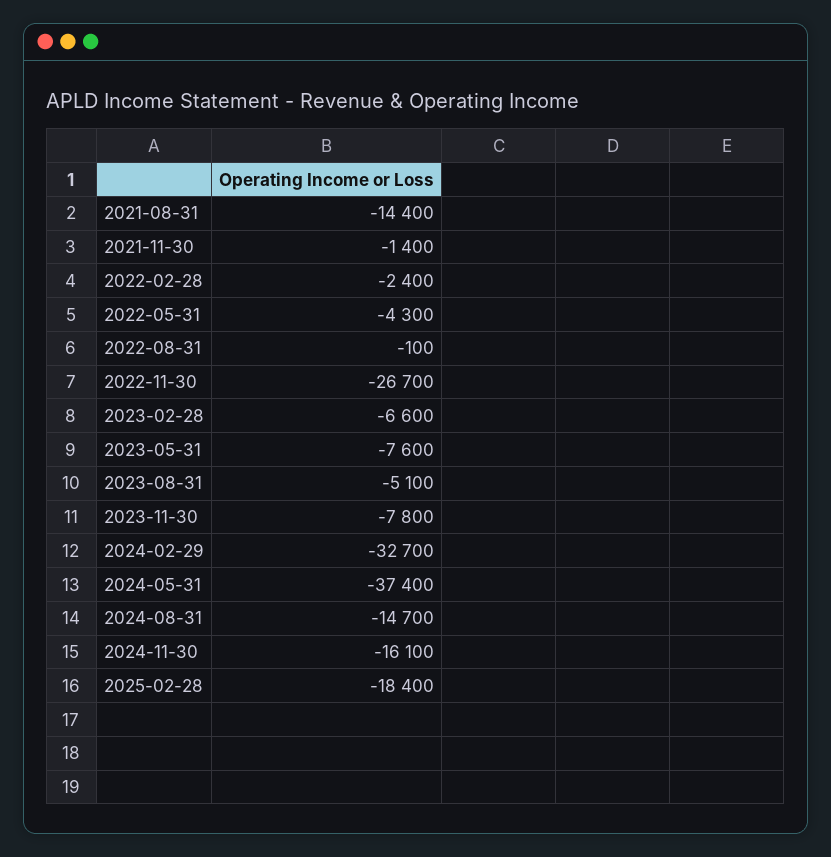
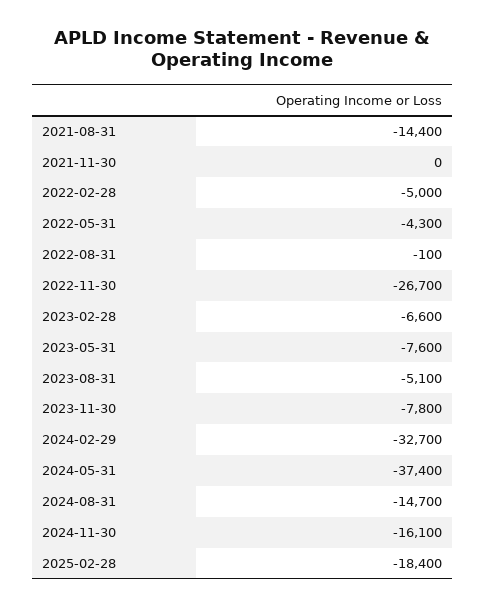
2021-11-30: -1400 -> 0
2022-02-28: -2400 -> -5000

